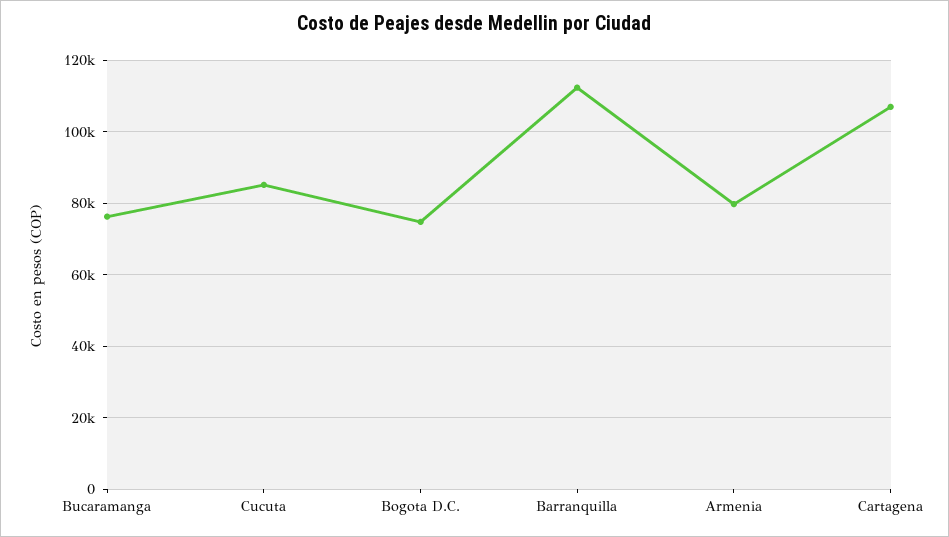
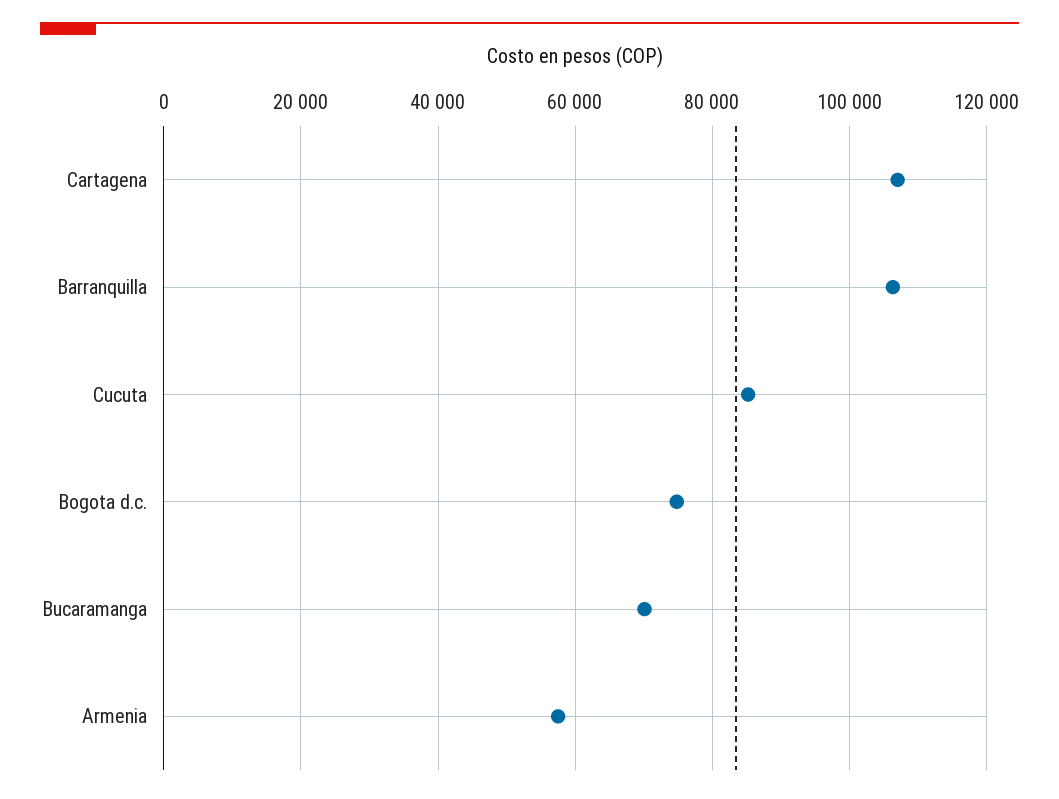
Bucaramanga: 76000 -> 70000
Barranquilla: 112000 -> 106000
Armenia: 80000 -> 58000

